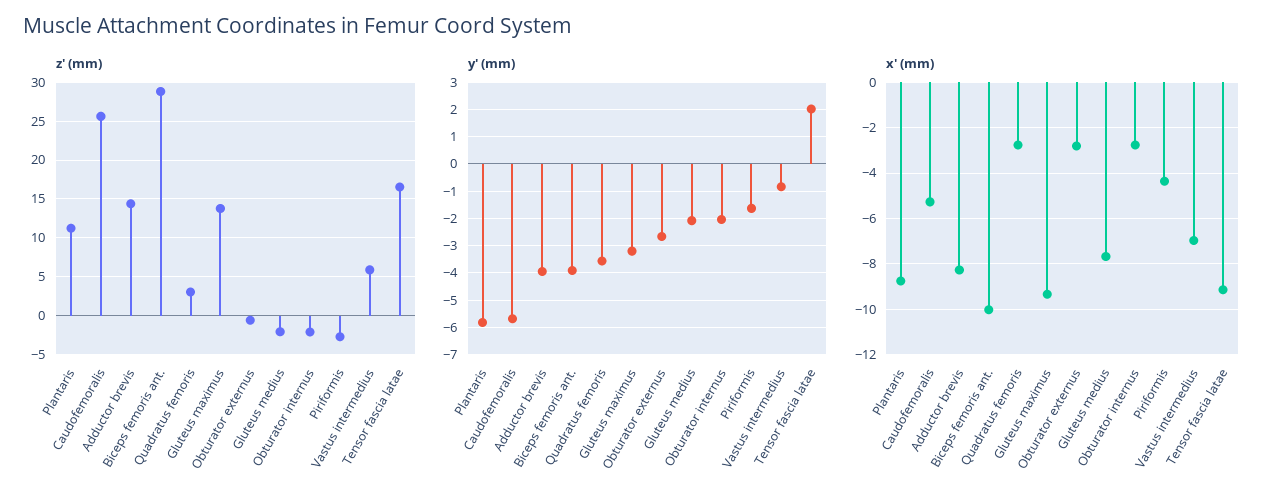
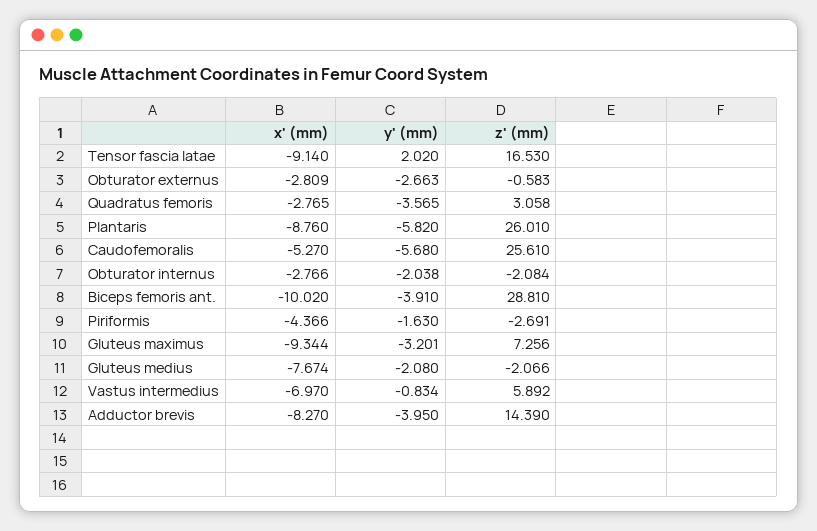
z' (mm), Plantaris: 11 -> 26.01
z' (mm), Gluteus maximus: 14 -> 7.256

